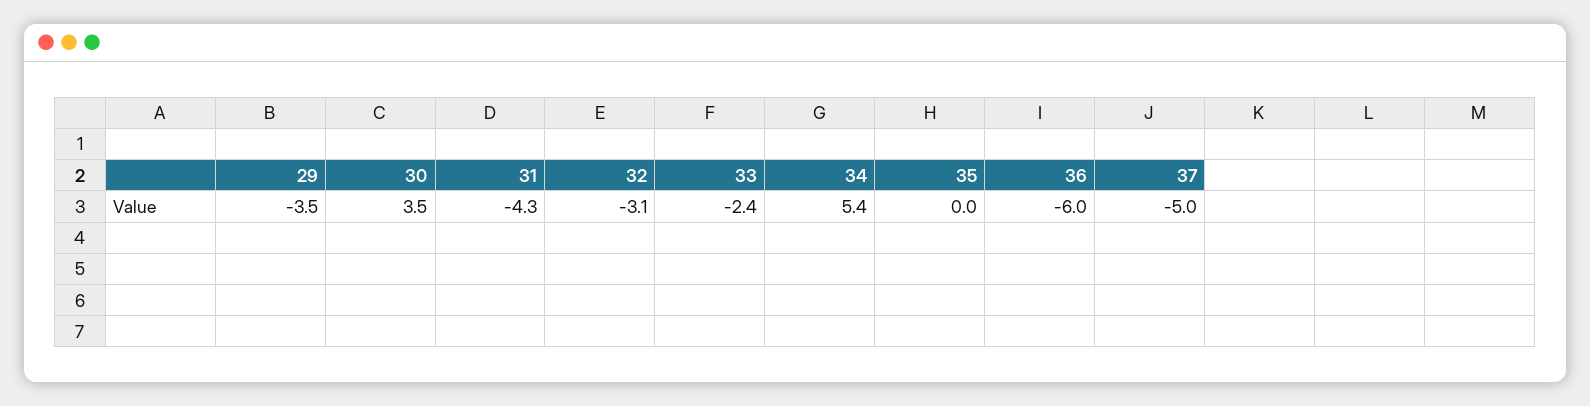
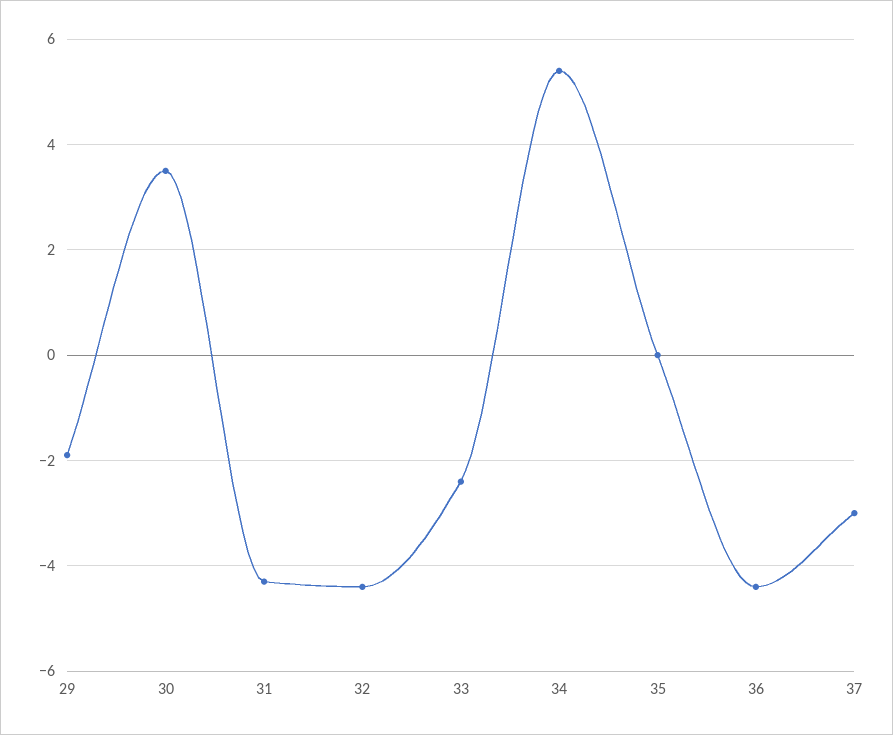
29: -3.5 -> -2
32: -3.1 -> -4.5
36: -6 -> -4.5
37: -5 -> -3

